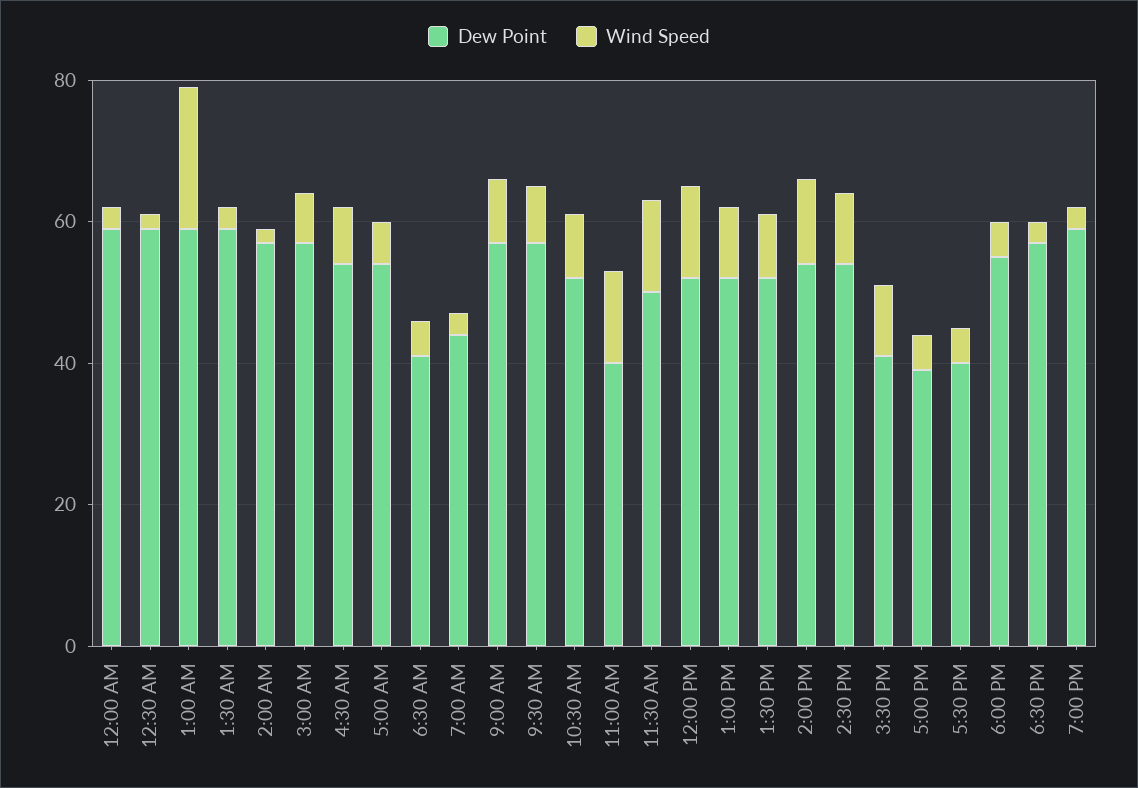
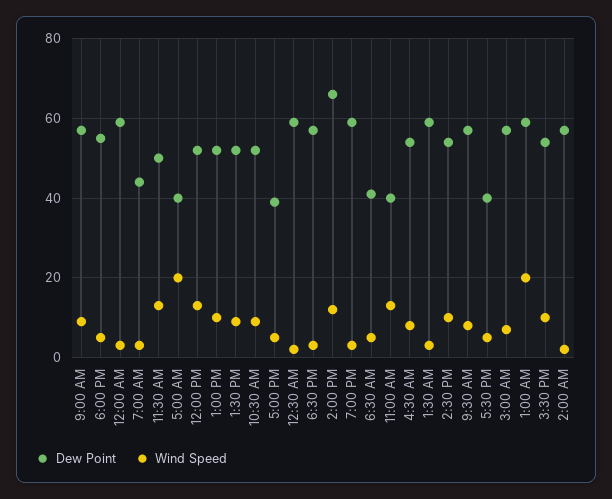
Dew Point, 5:00 AM: 55 -> 40
Wind Speed, 5:00 AM: 5 -> 20
Dew Point, 2:00 PM: 55 -> 65
Dew Point, 3:30 PM: 40 -> 55

